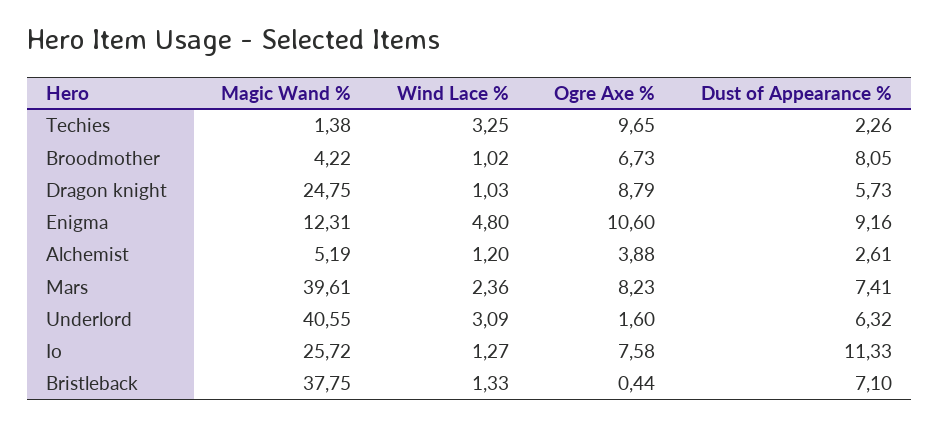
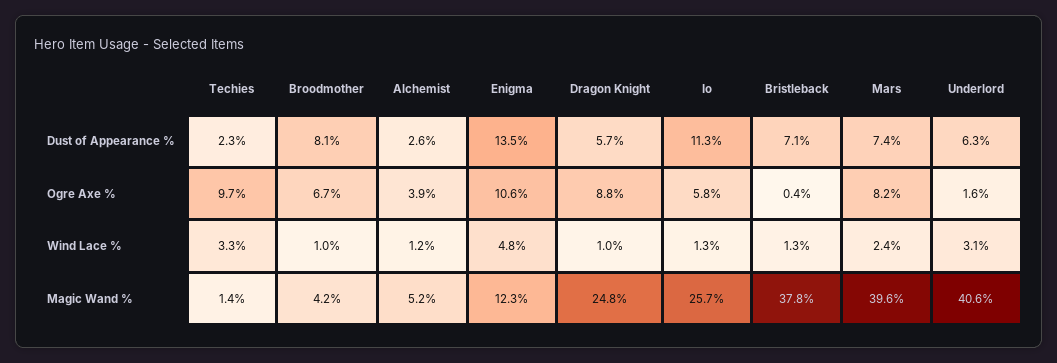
Dust of Appearance %, Enigma: 9.16 -> 13.5
Ogre Axe %, Io: 7.58 -> 5.8

